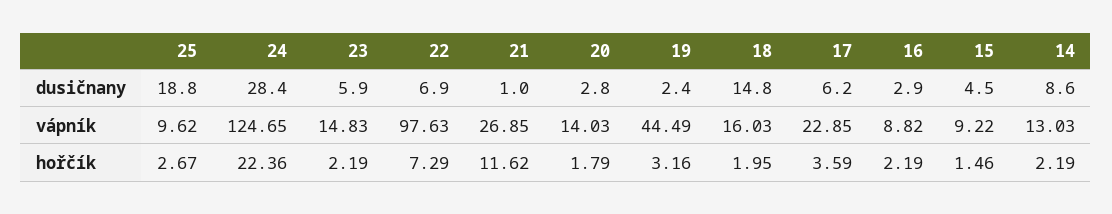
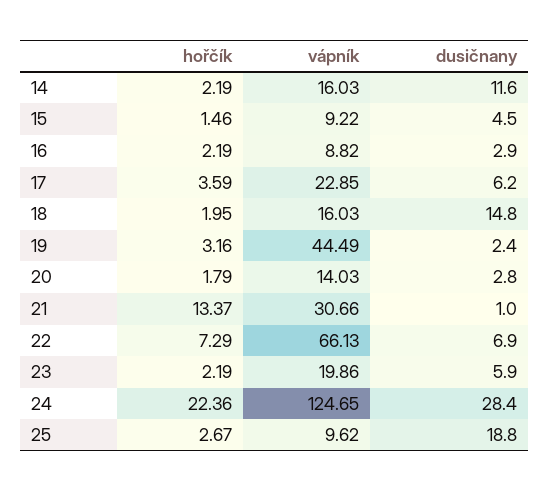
14, dusičnany: 8.6 -> 11.6
23, vápník: 14.83 -> 19.86
22, vápník: 97.63 -> 66.13
21, vápník: 26.85 -> 30.66
14, vápník: 13.03 -> 16.03
21, hořčík: 11.62 -> 13.37

